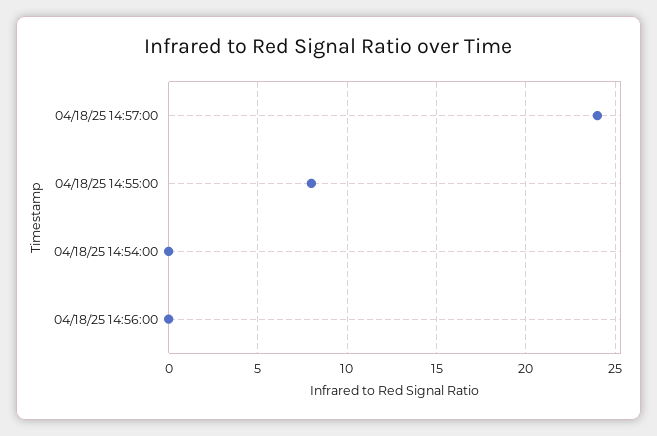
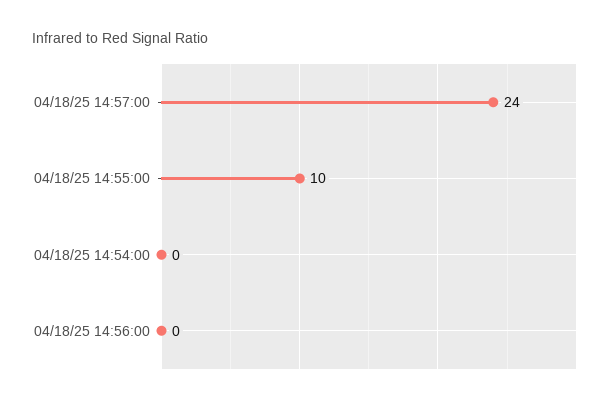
04/18/25 14:55:00: 8 -> 10

